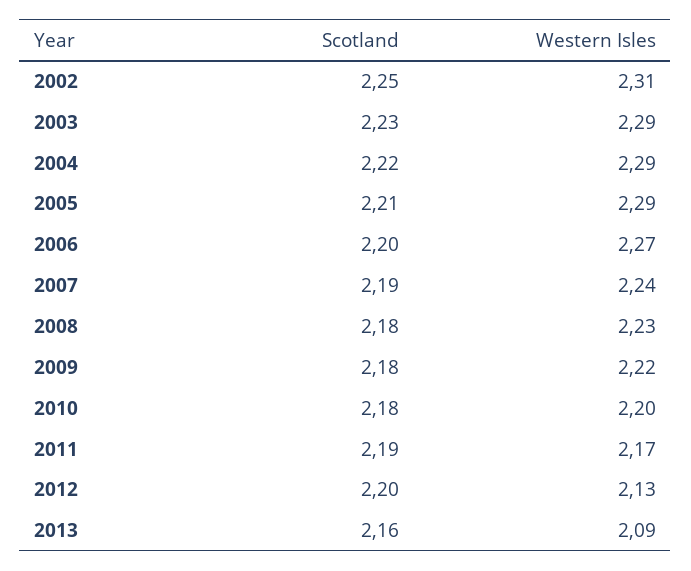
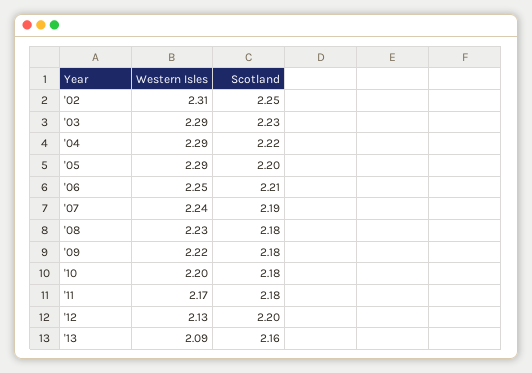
Scotland, 2005: 2.21 -> 2.2
Scotland, 2006: 2.2 -> 2.21
Western Isles, 2006: 2.27 -> 2.25
Scotland, 2011: 2.19 -> 2.18

